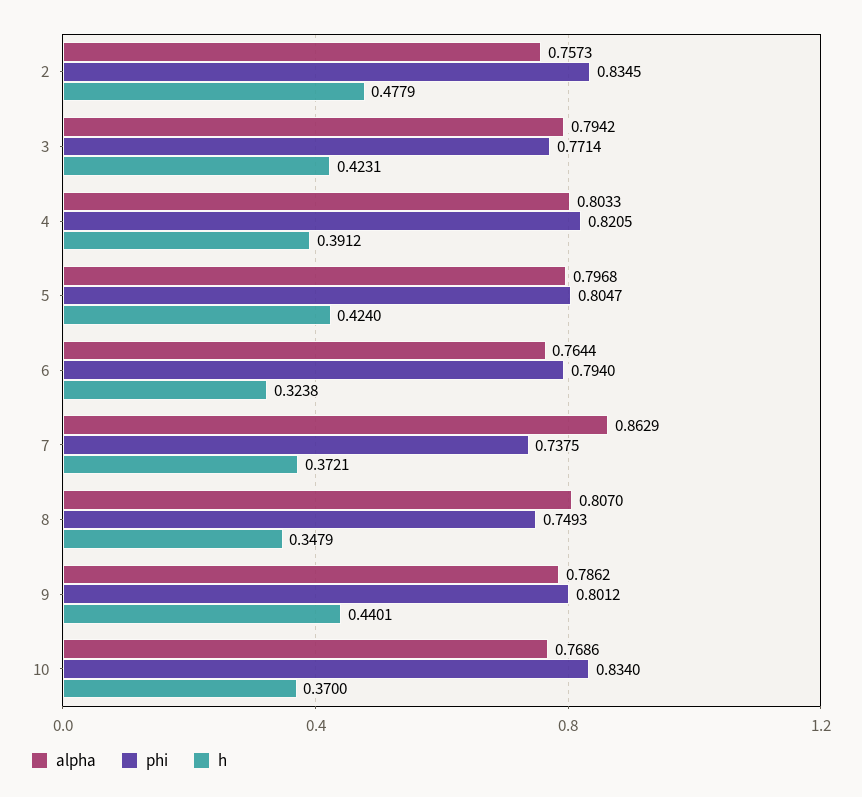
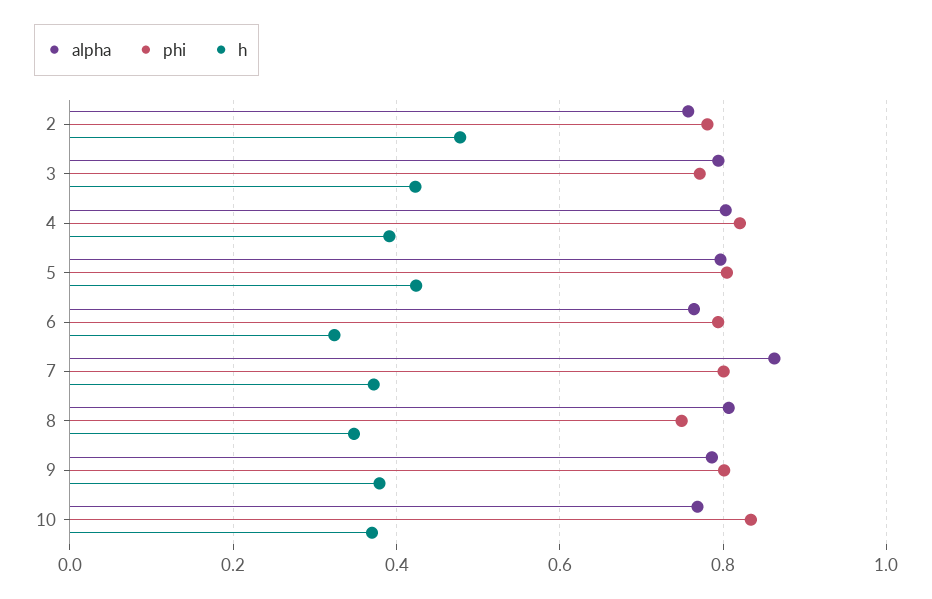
phi, 2: 0.8345 -> 0.78
phi, 7: 0.7375 -> 0.8
h, 9: 0.4401 -> 0.38

